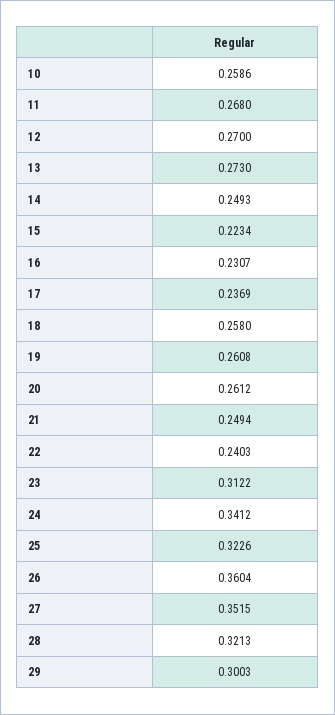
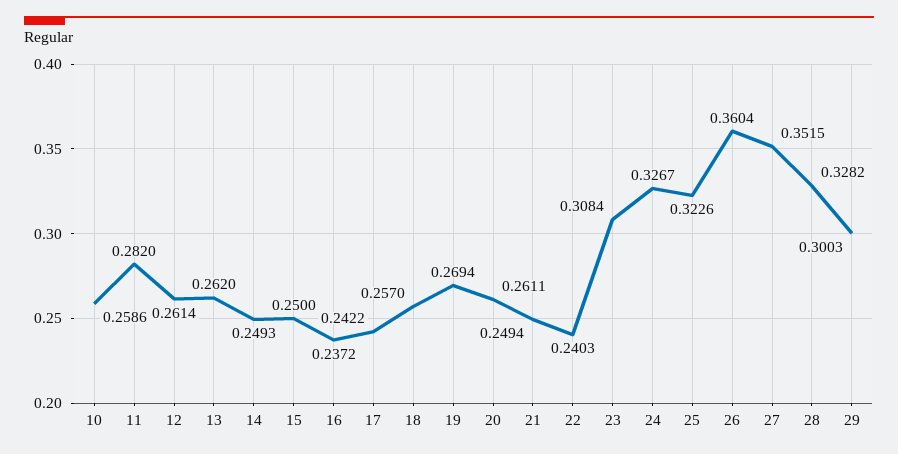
11: 0.268 -> 0.282
12: 0.27 -> 0.2614
13: 0.273 -> 0.262
15: 0.2234 -> 0.25
16: 0.2307 -> 0.2372
17: 0.2369 -> 0.2422
18: 0.258 -> 0.257
19: 0.2608 -> 0.2694
20: 0.2612 -> 0.2611
23: 0.3122 -> 0.3084
24: 0.3412 -> 0.3267
28: 0.3213 -> 0.3282

